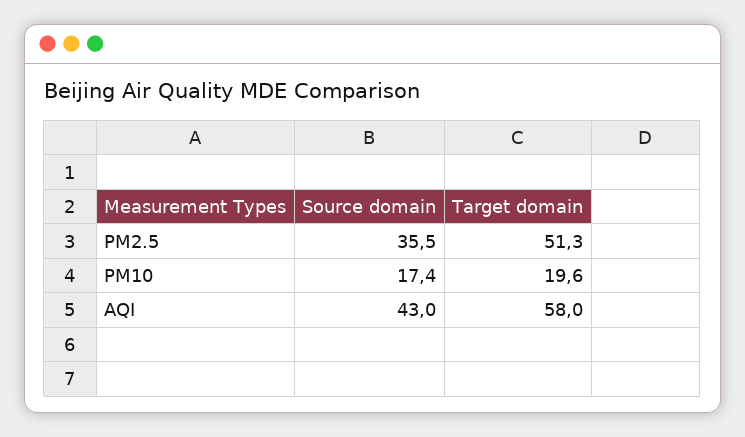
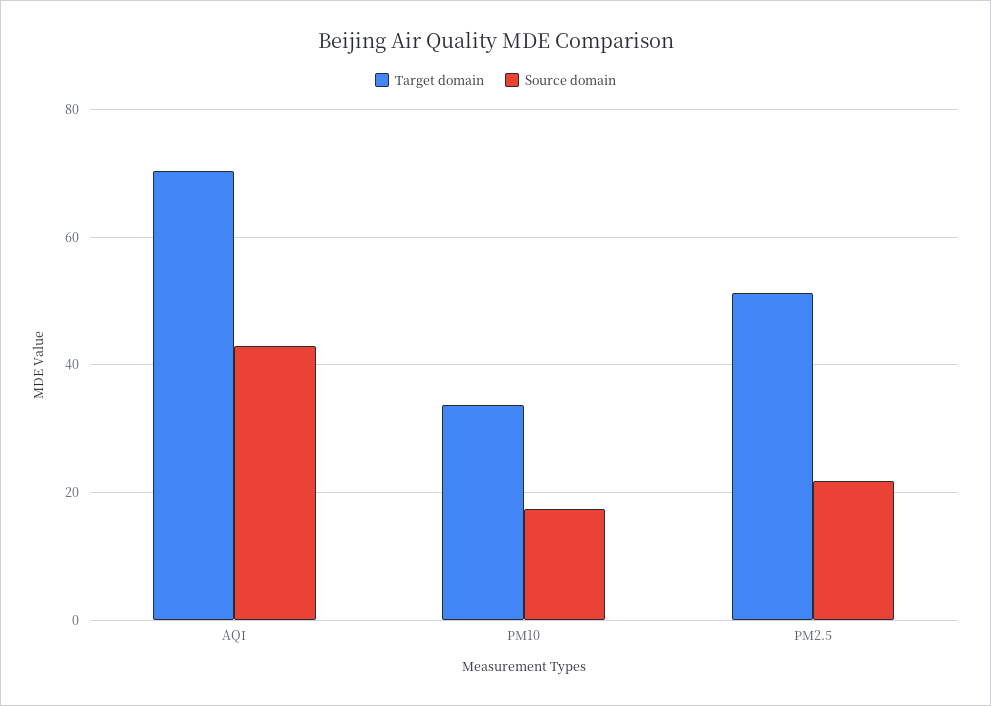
Source domain, PM2.5: 35.5 -> 22
Target domain, PM10: 19.6 -> 34
Target domain, AQI: 58 -> 70

